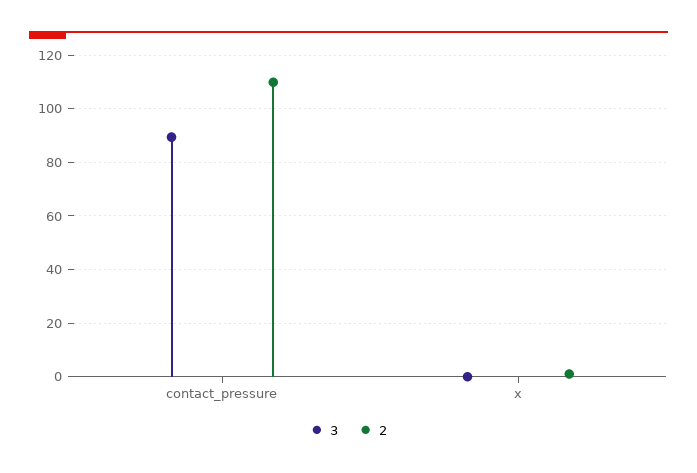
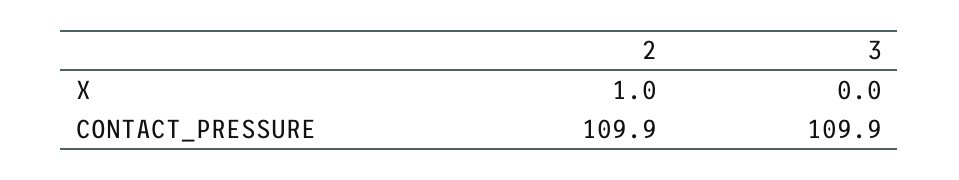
3, contact_pressure: 90 -> 109.9

